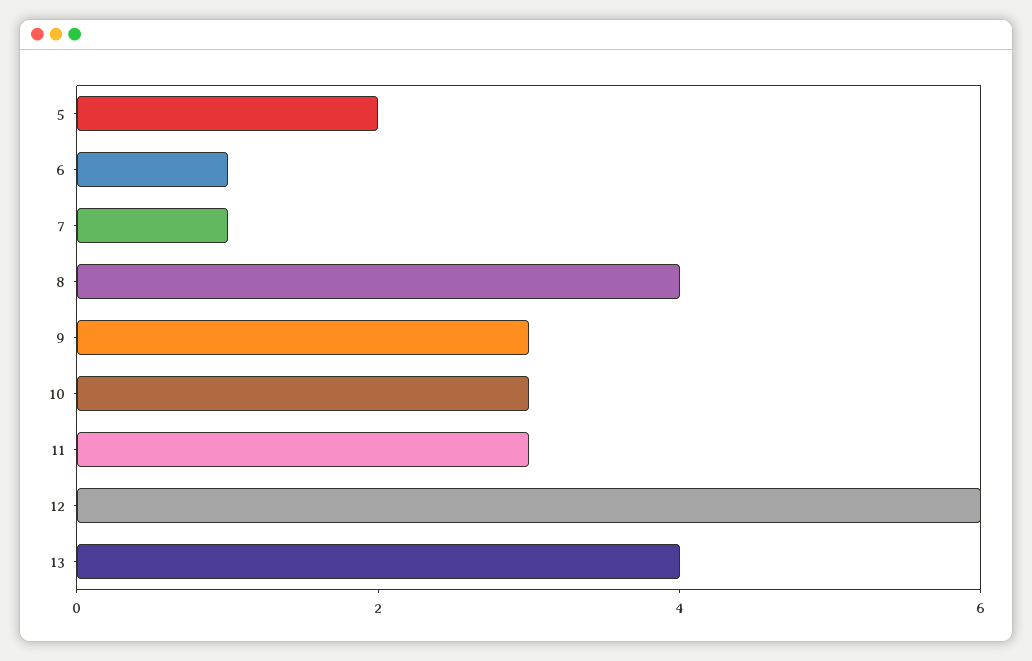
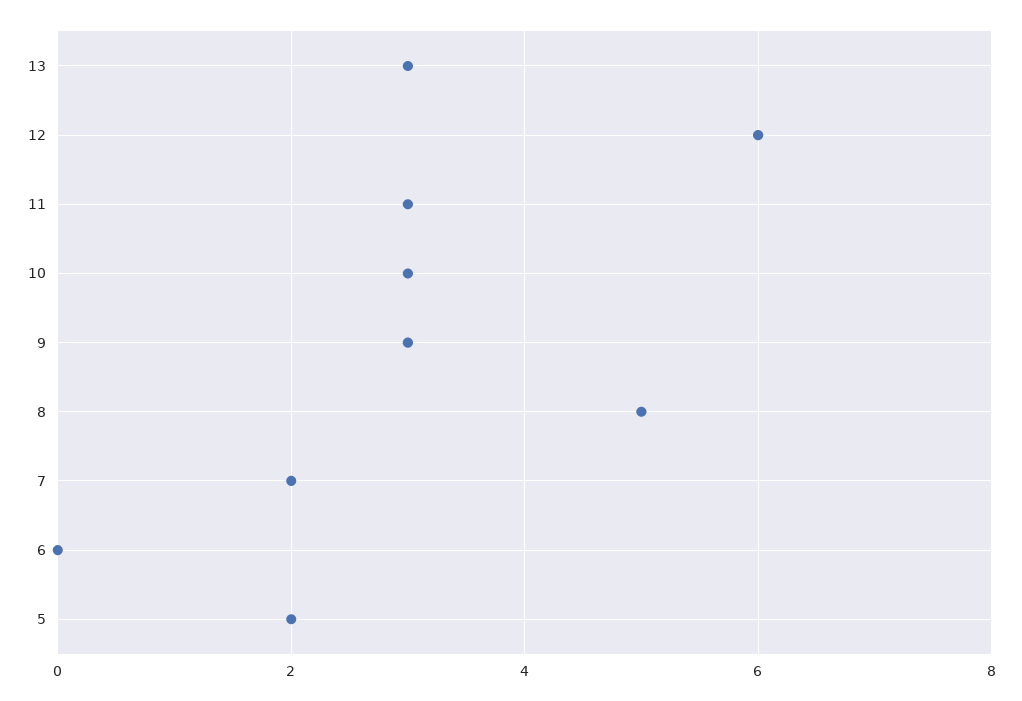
6: 1 -> 0
7: 1 -> 2
8: 4 -> 5
13: 4 -> 3

